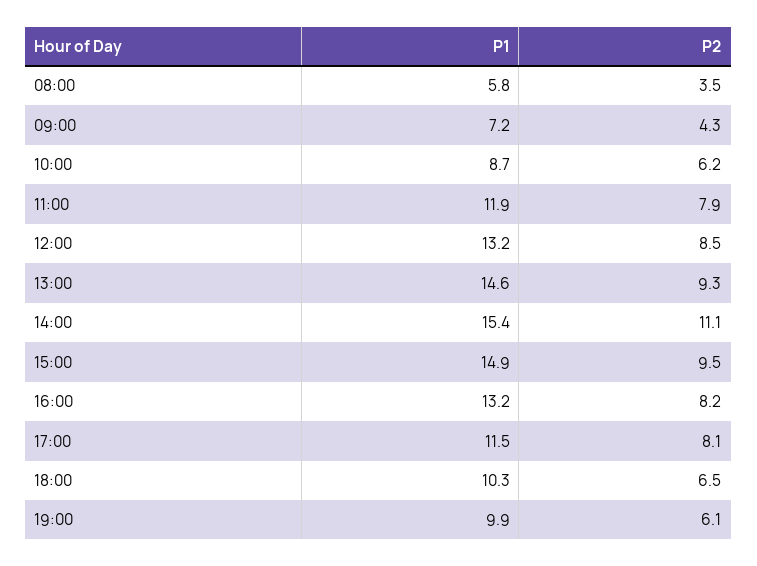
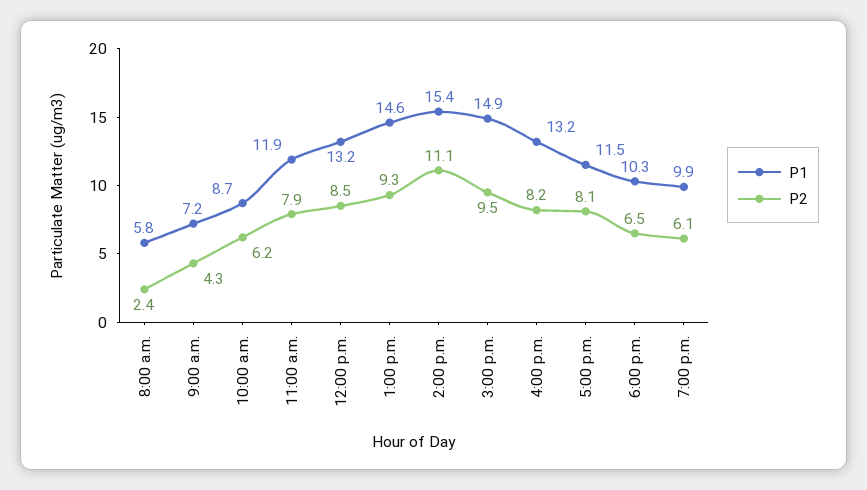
P2, 08:00: 3.5 -> 2.4

